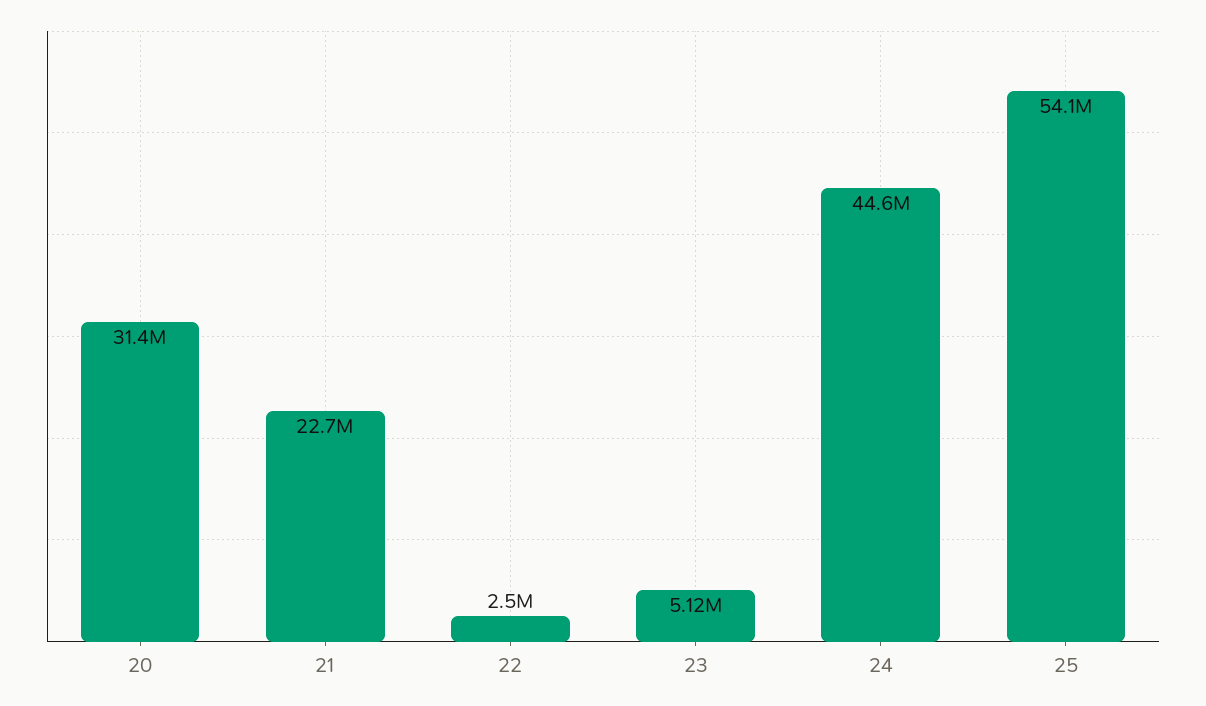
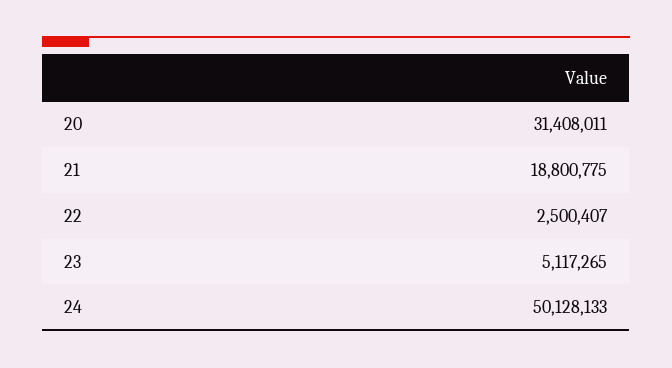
21: 22700000 -> 18800775
24: 44600000 -> 50128133
25: 54100000 -> none

